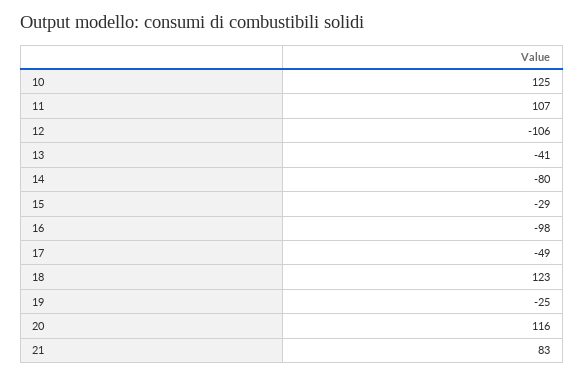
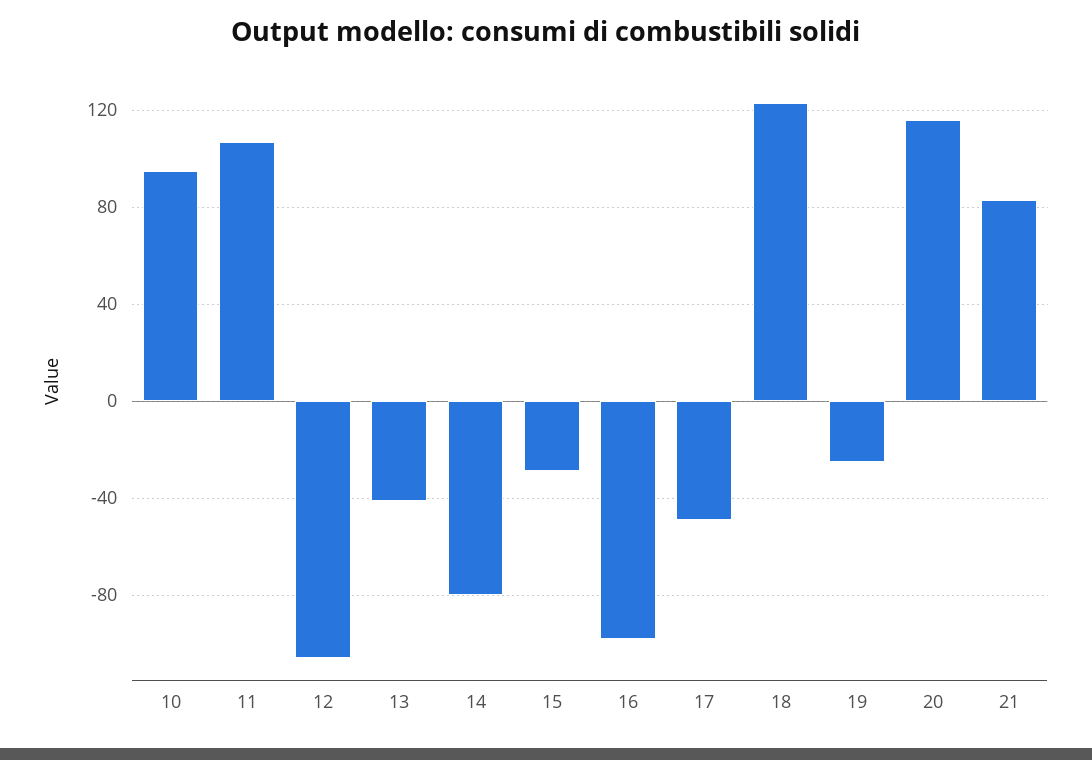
10: 125 -> 95

